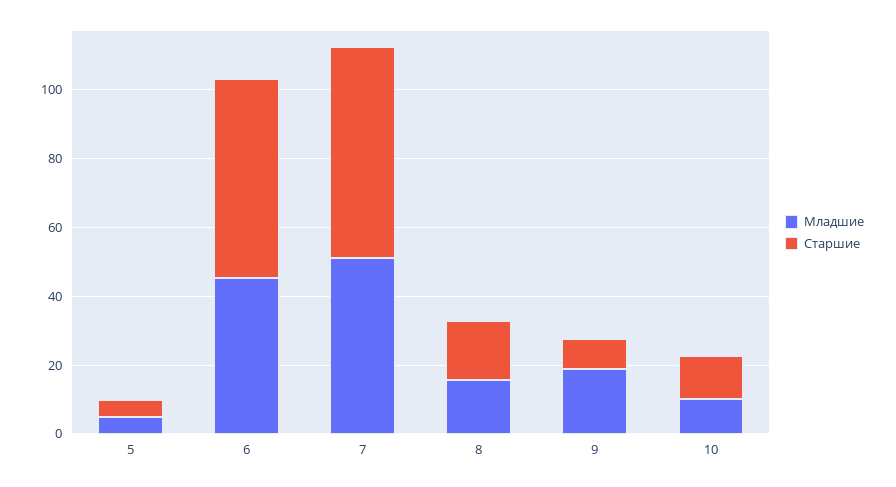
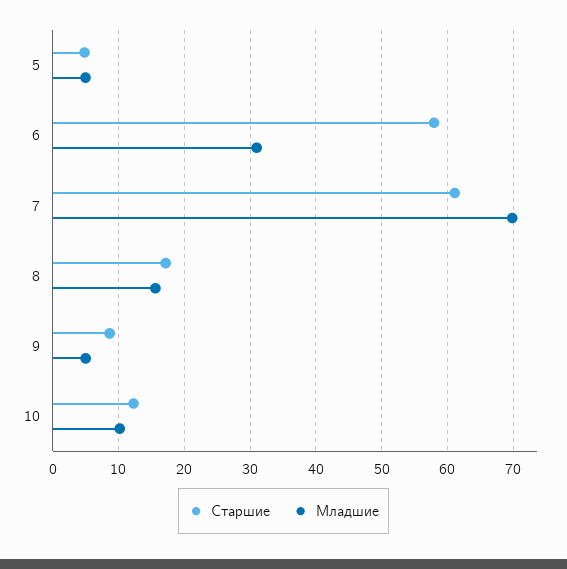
Младшие, 6: 45 -> 31
Младшие, 7: 50 -> 70
Младшие, 9: 20 -> 5

